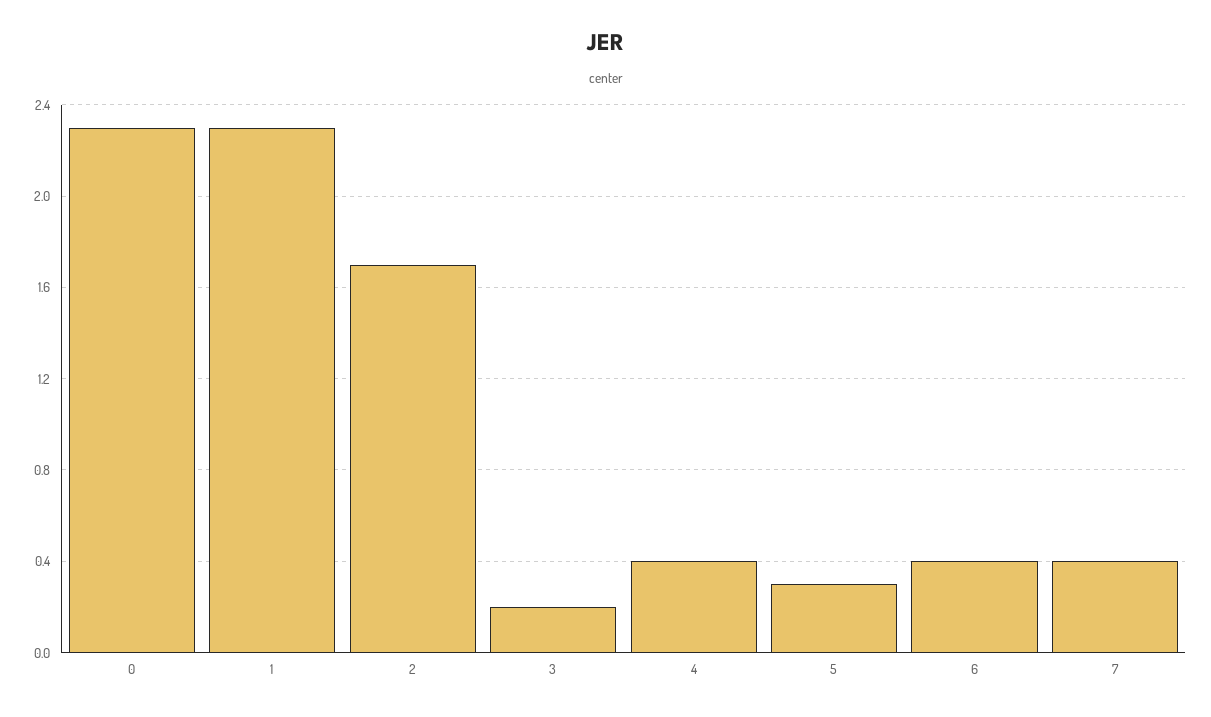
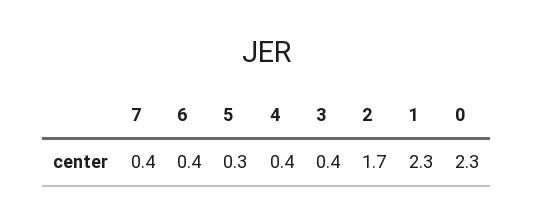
3: 0.2 -> 0.4

